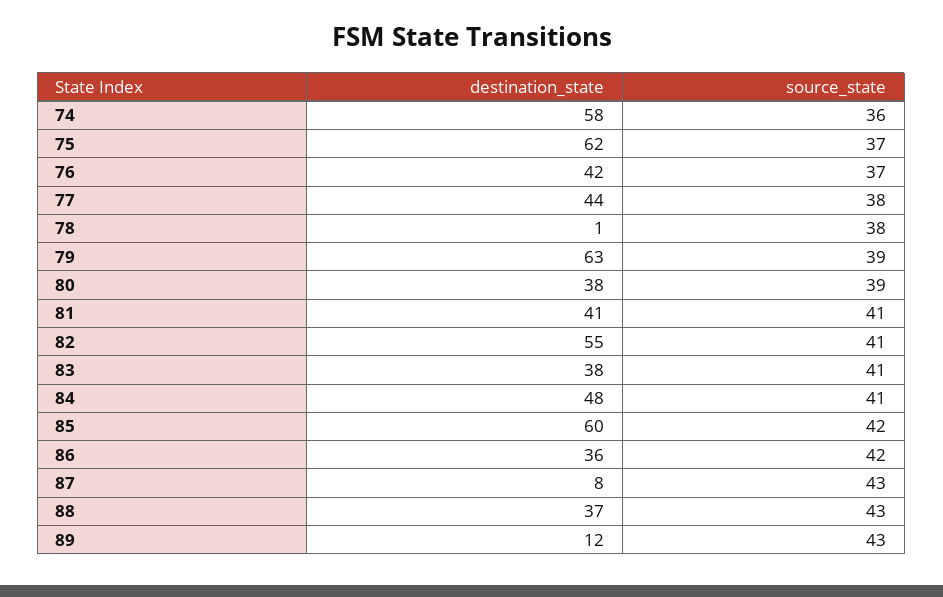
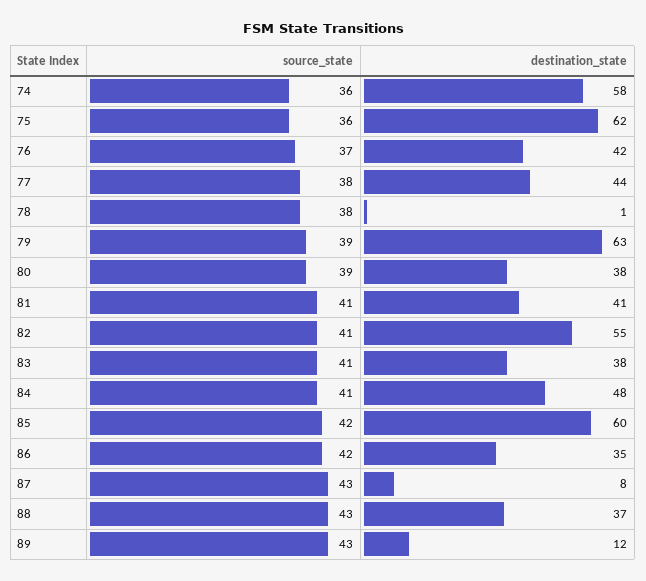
source_state, 75: 37 -> 36
destination_state, 86: 36 -> 35

